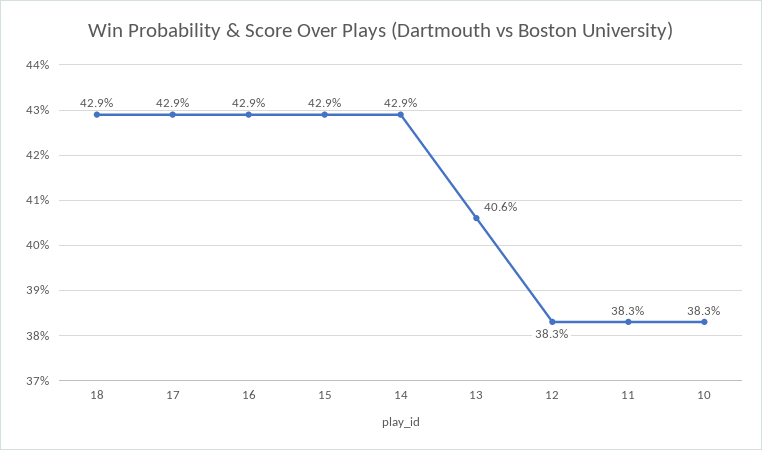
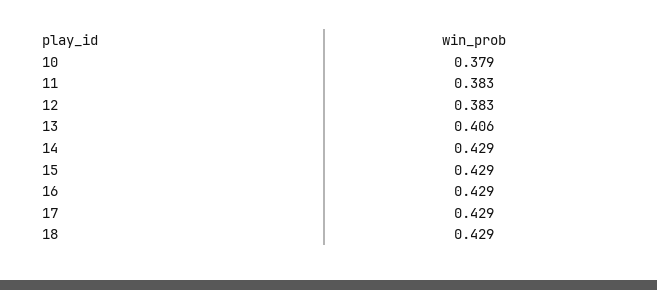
10: 0.383 -> 0.379

